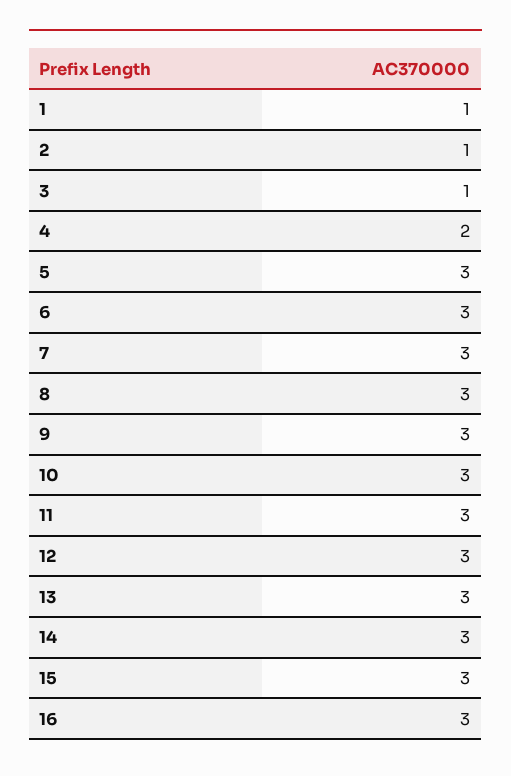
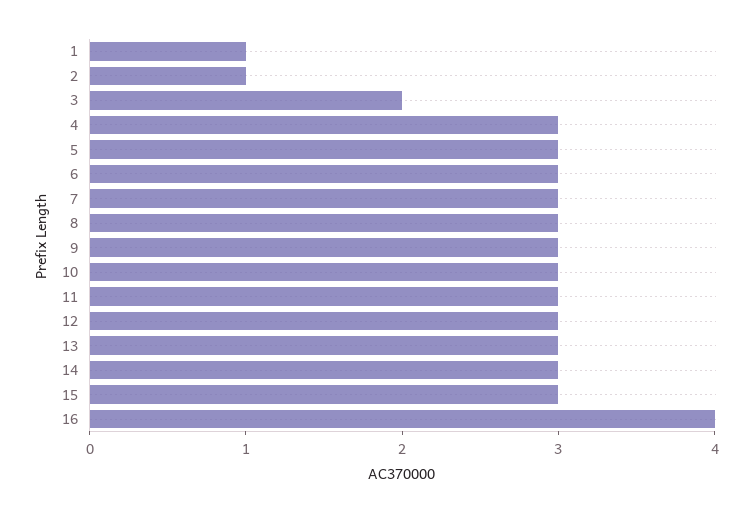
3: 1 -> 2
4: 2 -> 3
16: 3 -> 4

